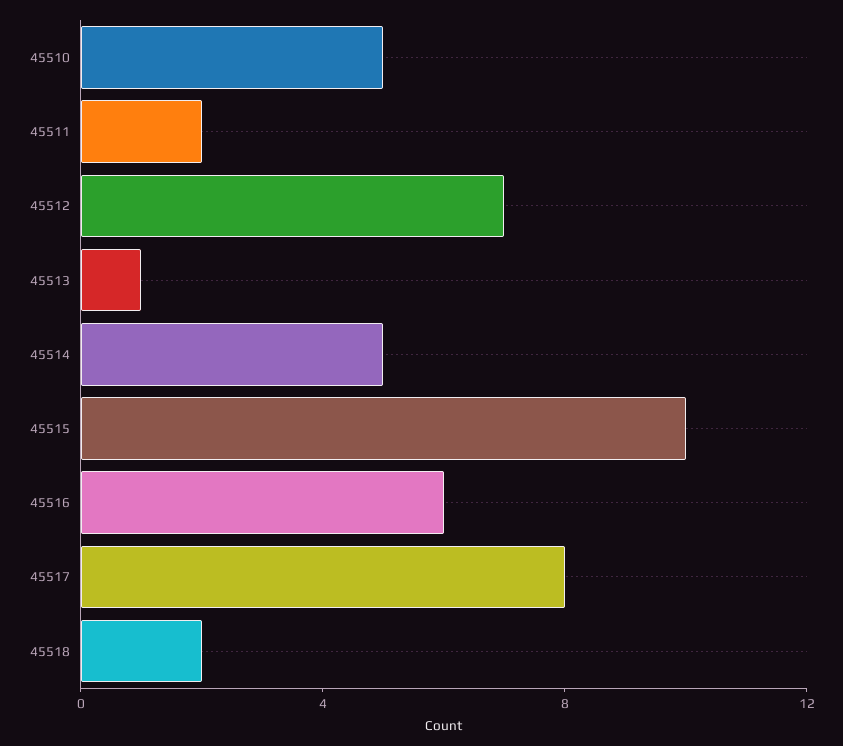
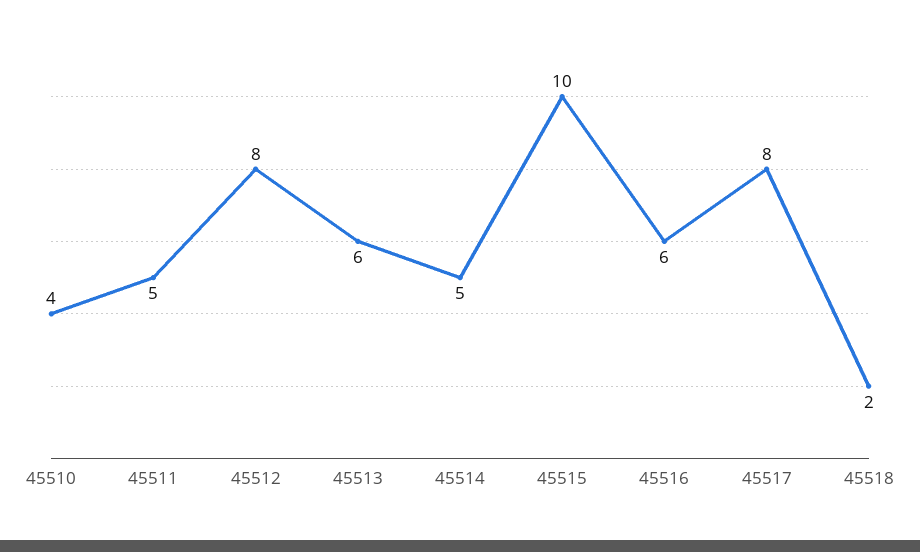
45510: 5 -> 4
45511: 2 -> 5
45512: 7 -> 8
45513: 1 -> 6

